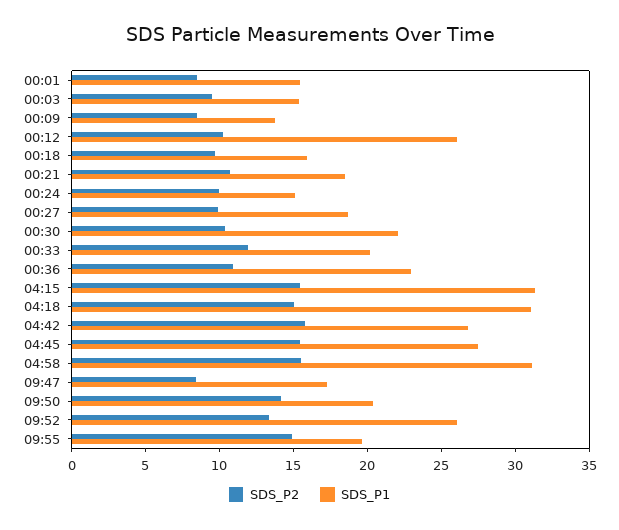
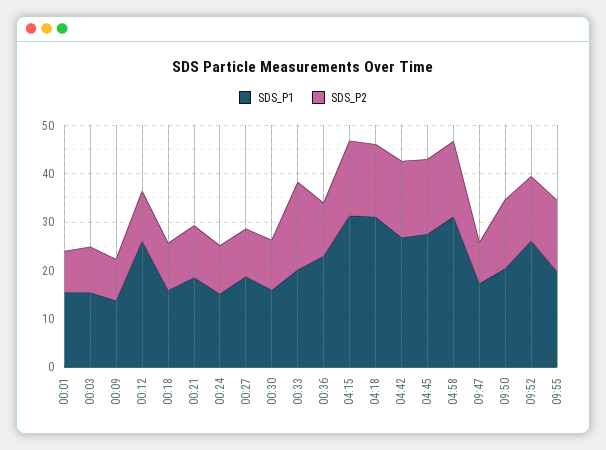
SDS_P1, 00:30: 22 -> 16
SDS_P2, 00:33: 12 -> 18

